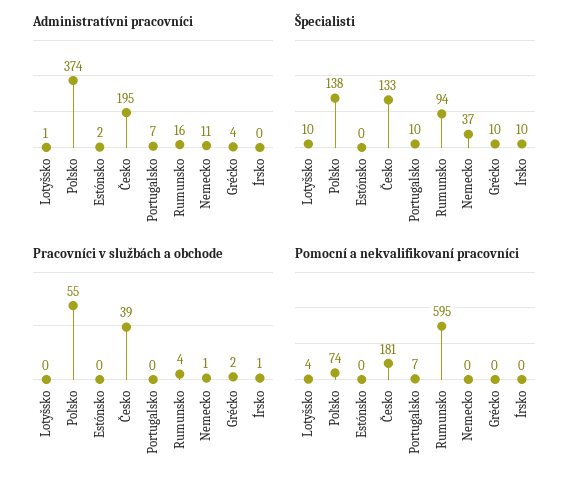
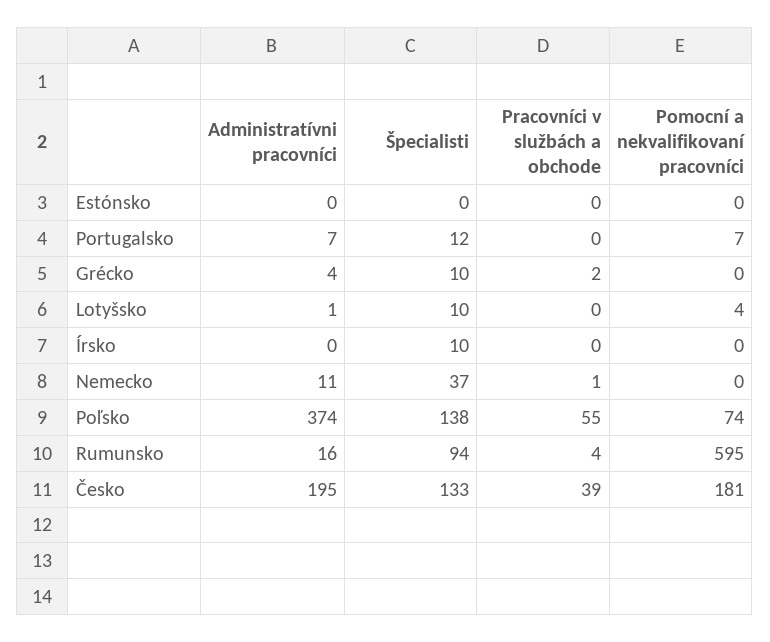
Administratívni pracovníci, Estónsko: 2 -> 0
Špecialisti, Portugalsko: 10 -> 12
Pracovníci v službách a obchode, Írsko: 1 -> 0

